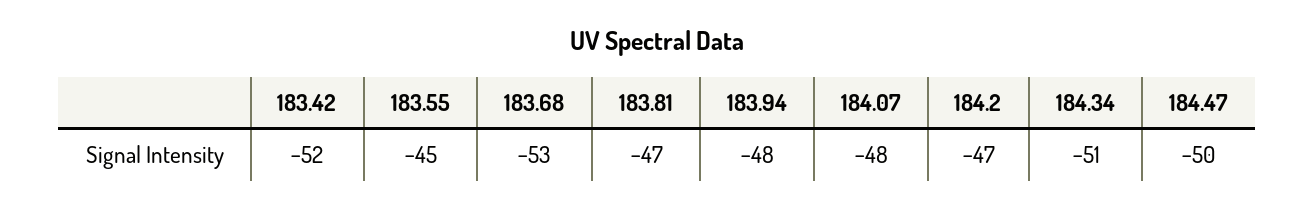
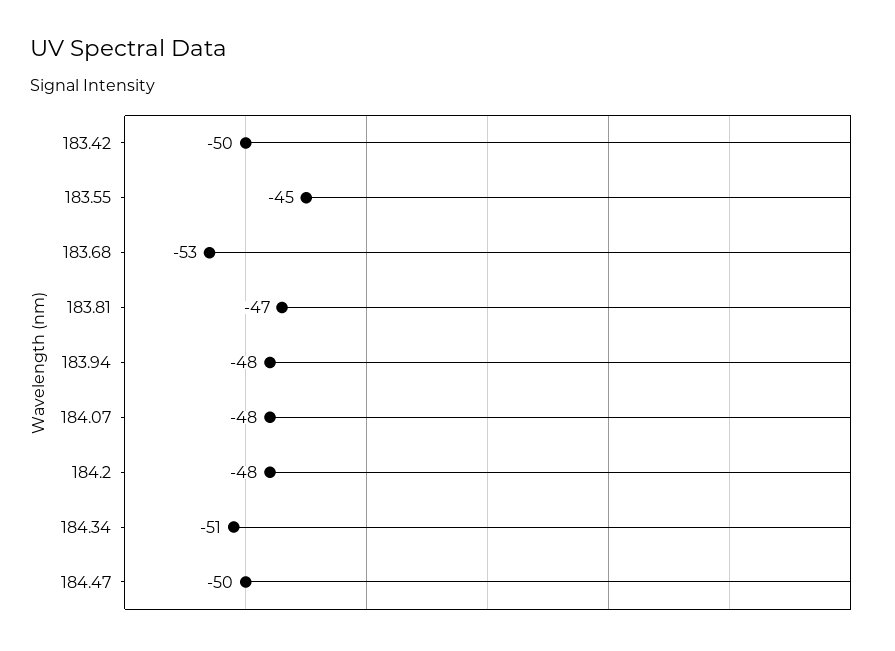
183.42: -52 -> -50
184.2: -47 -> -48

